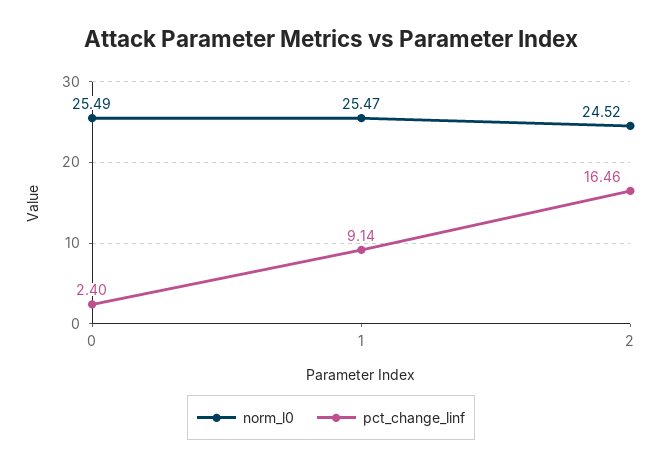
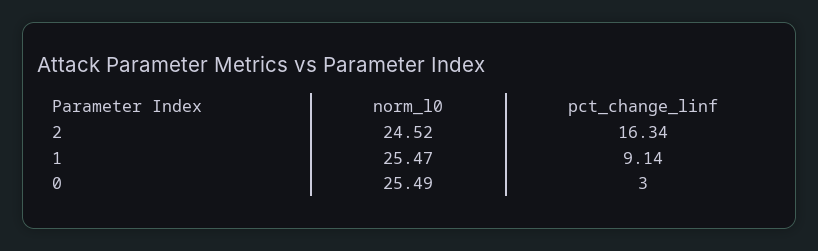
pct_change_linf, 0: 2.4 -> 3
pct_change_linf, 2: 16.46 -> 16.34

